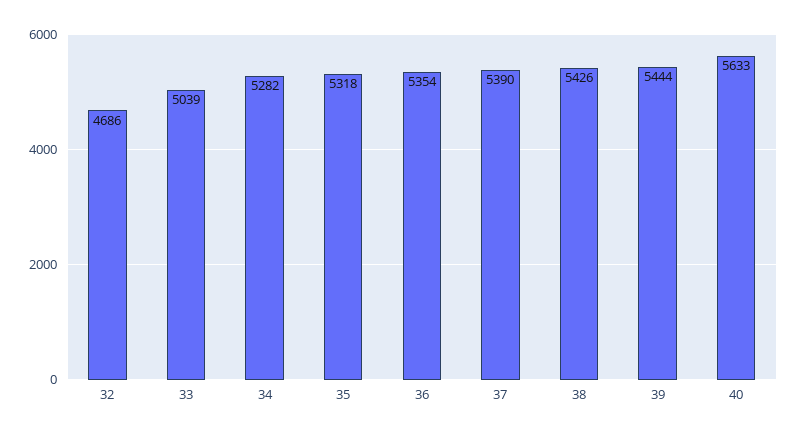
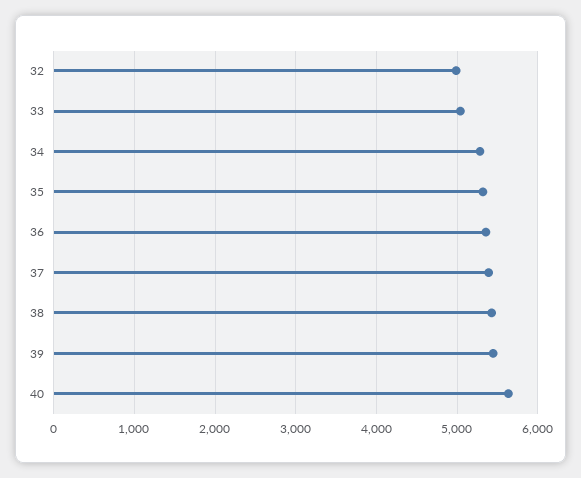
32: 4686 -> 5000

